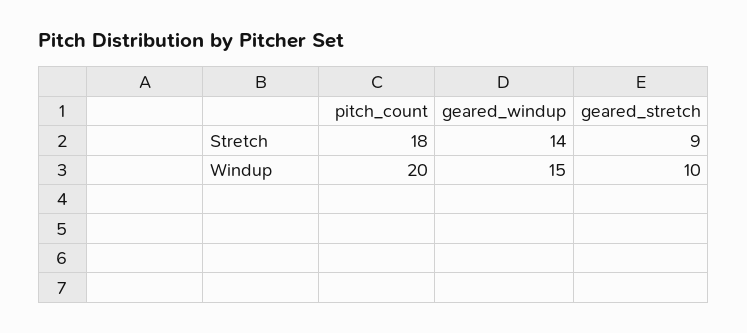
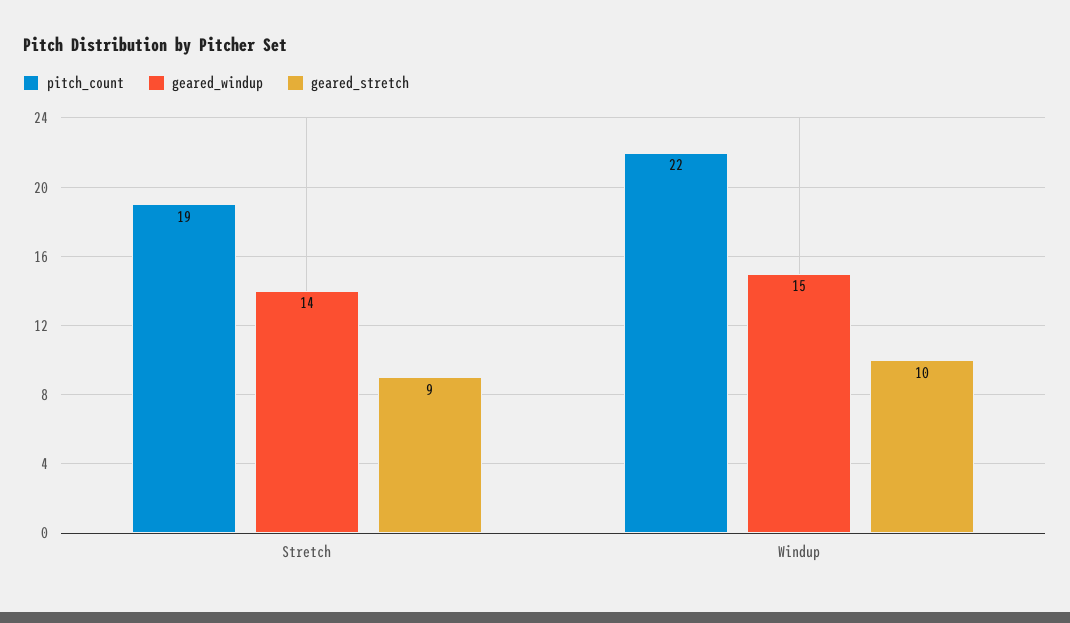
pitch_count, Stretch: 18 -> 19
pitch_count, Windup: 20 -> 22

